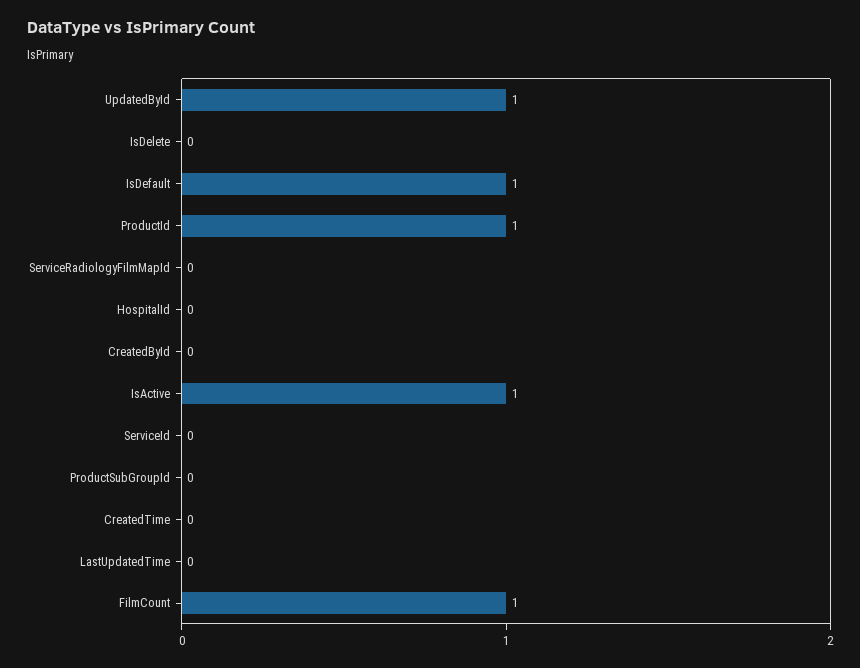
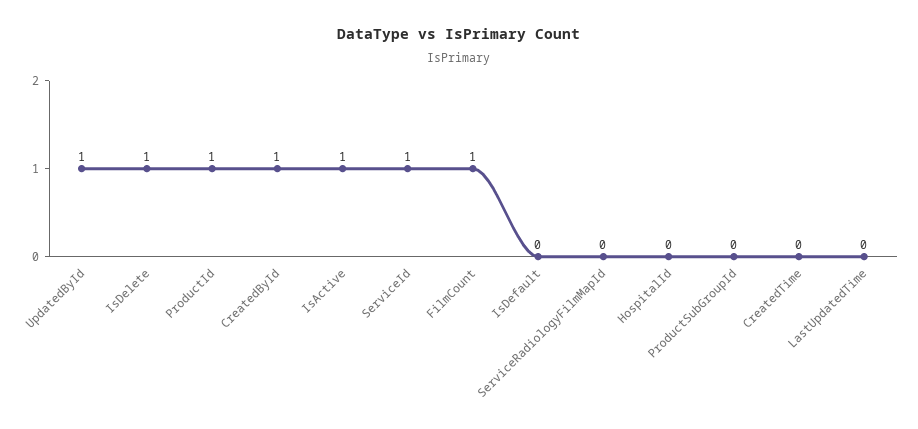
IsDelete: 0 -> 1
IsDefault: 1 -> 0
CreatedById: 0 -> 1
ServiceId: 0 -> 1

